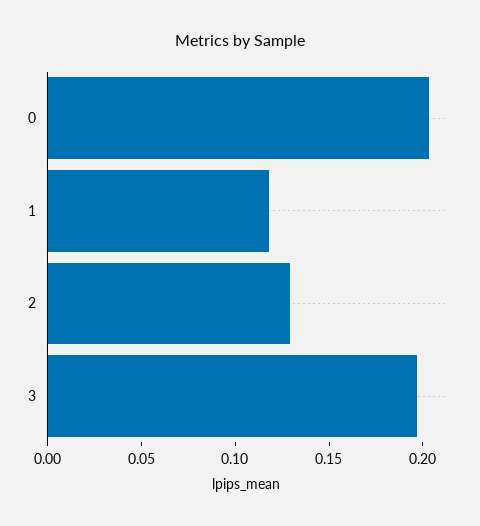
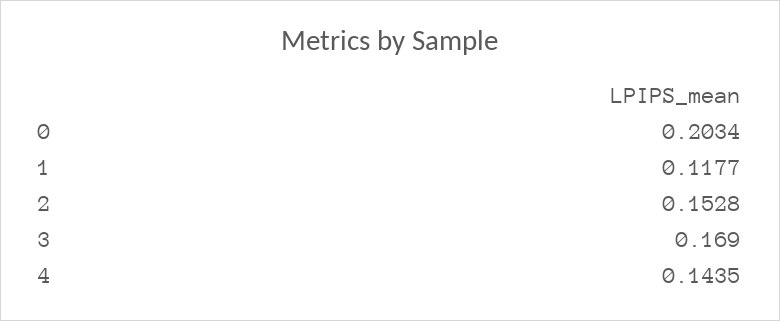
2: 0.13 -> 0.1528
3: 0.2 -> 0.169
4: none -> 0.1435

